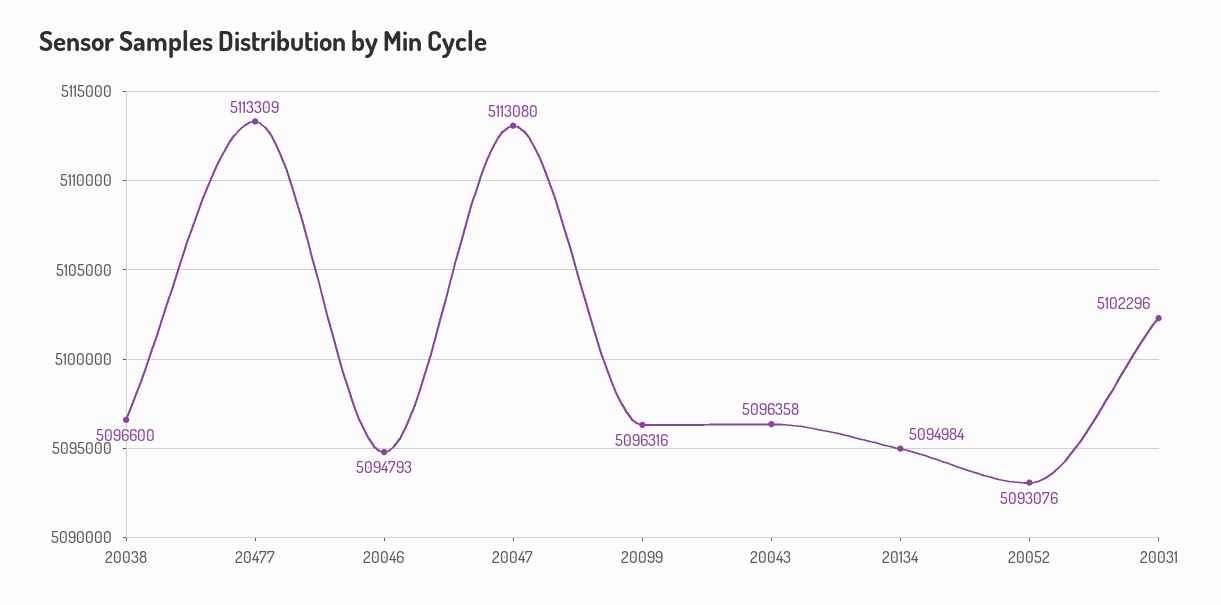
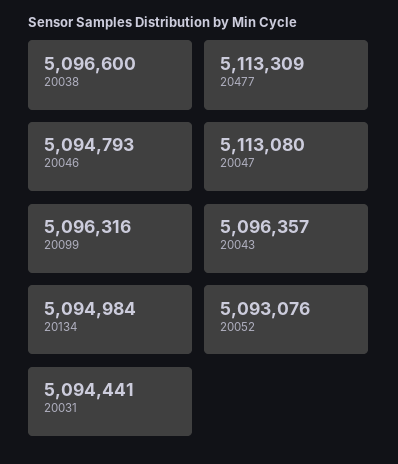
20043: 5096358 -> 5096357
20031: 5102296 -> 5094441

